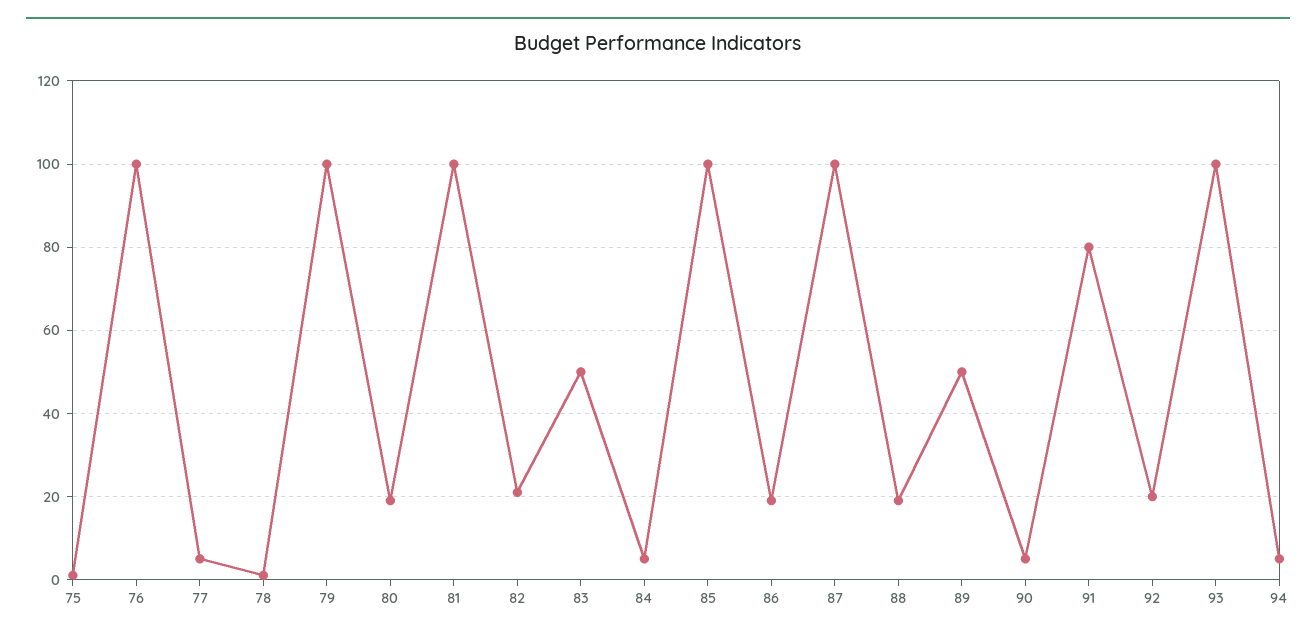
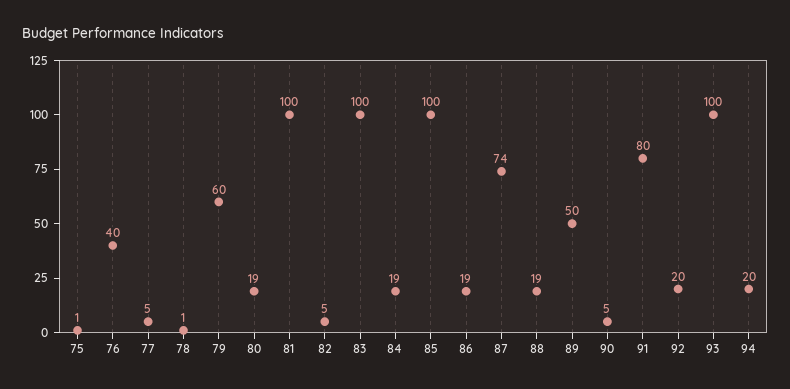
76: 100 -> 40
79: 100 -> 60
82: 20 -> 5
83: 50 -> 100
84: 5 -> 19
87: 100 -> 74
94: 5 -> 20

